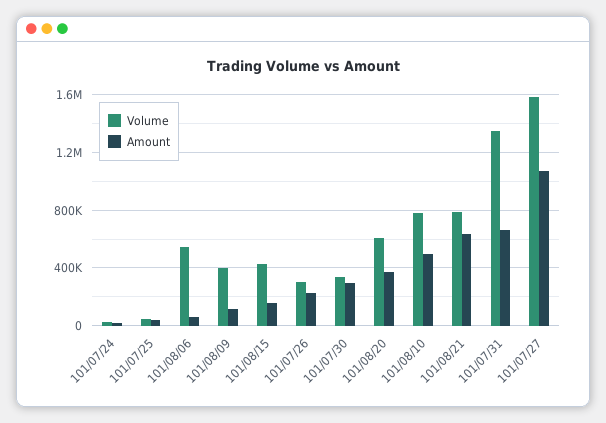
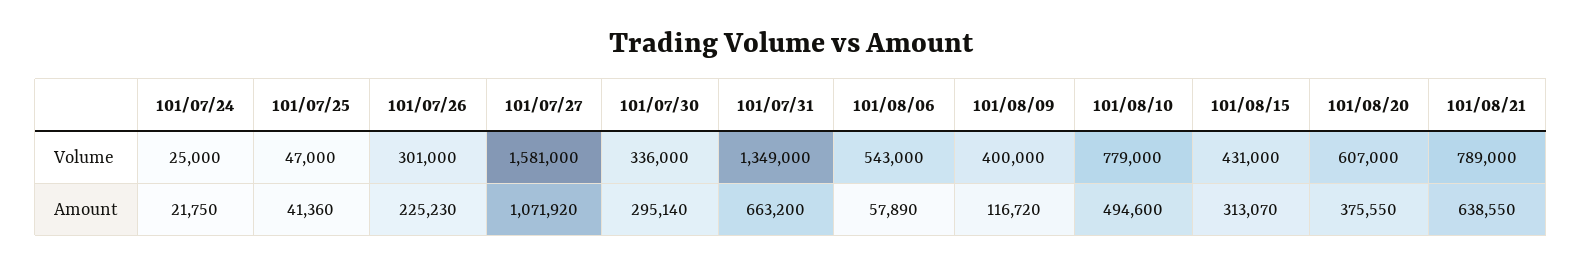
Amount, 101/08/15: 150000 -> 313070

